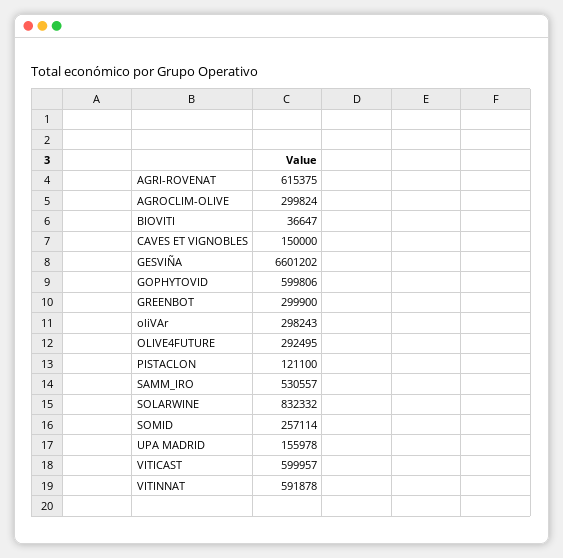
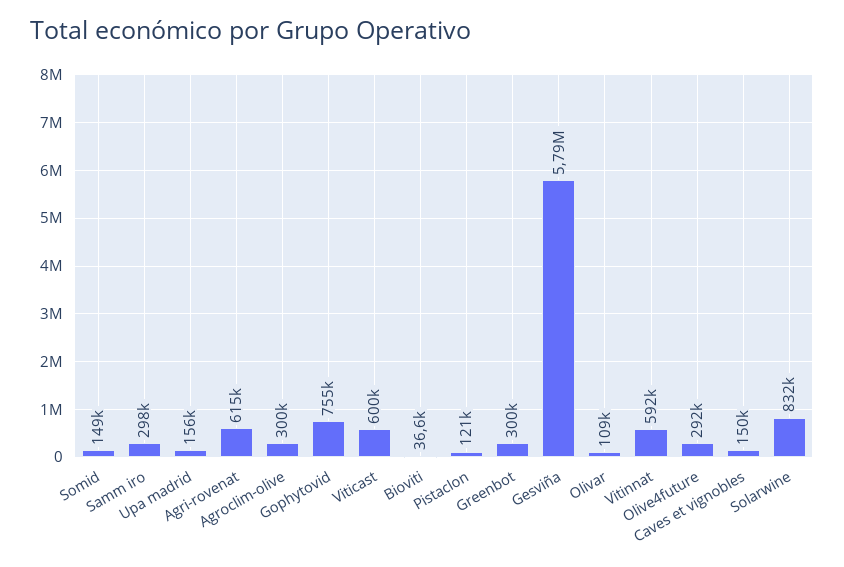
GESVIÑA: 6601202 -> 5790000
GOPHYTOVID: 599806 -> 755000
oliVAr: 298243 -> 109000
SAMM_IRO: 530557 -> 298000
SOMID: 257114 -> 149000

